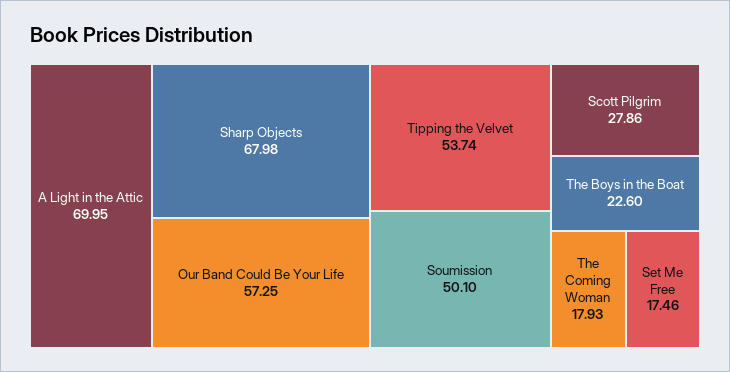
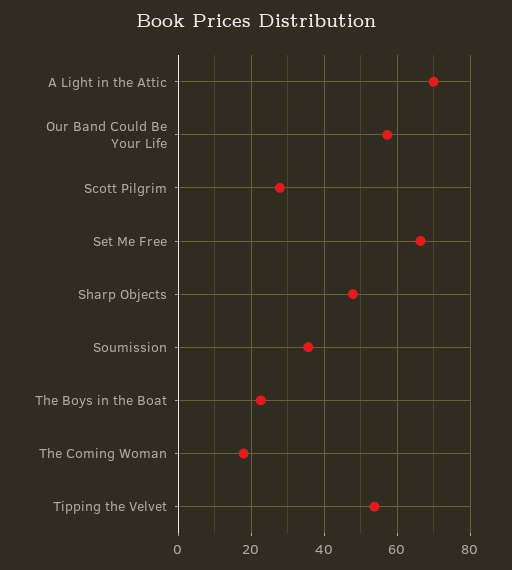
Sharp Objects: 67.98 -> 48
Soumission: 50.1 -> 36
Set Me Free: 17.46 -> 66

